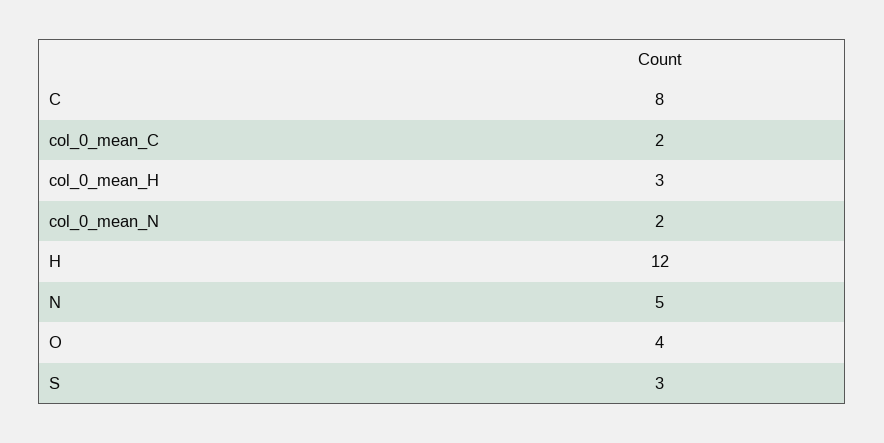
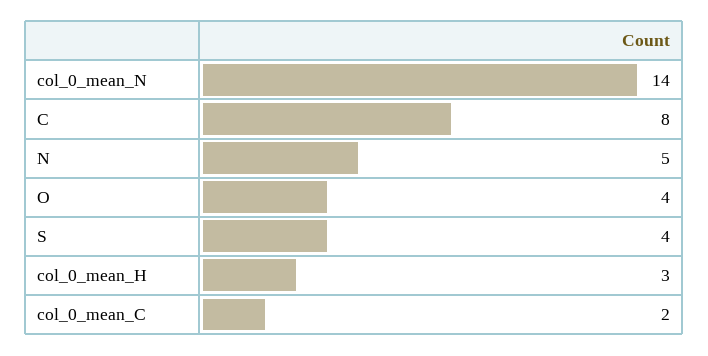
col_0_mean_N: 2 -> 14
H: 12 -> none
S: 3 -> 4

